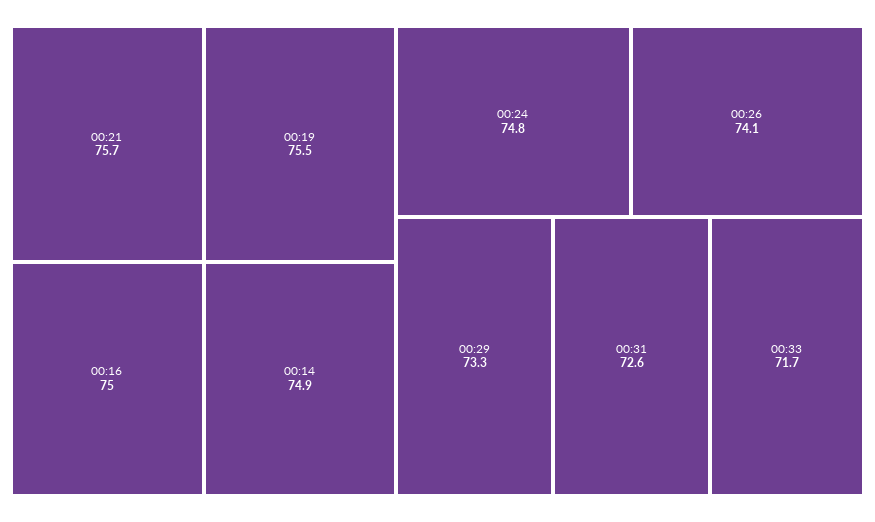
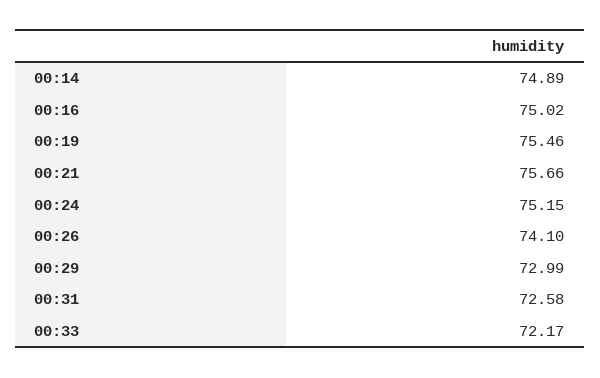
00:24: 74.8 -> 75.15
00:29: 73.3 -> 72.99
00:33: 71.7 -> 72.17

